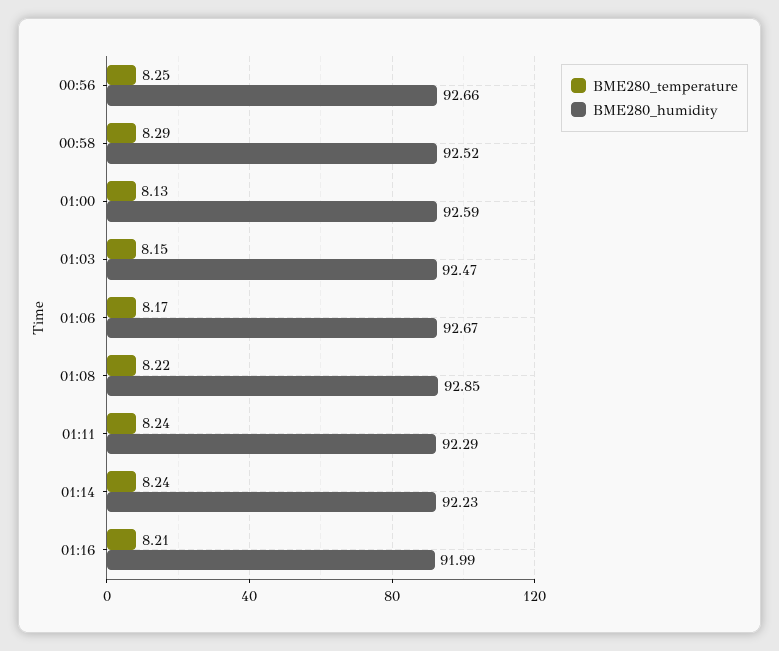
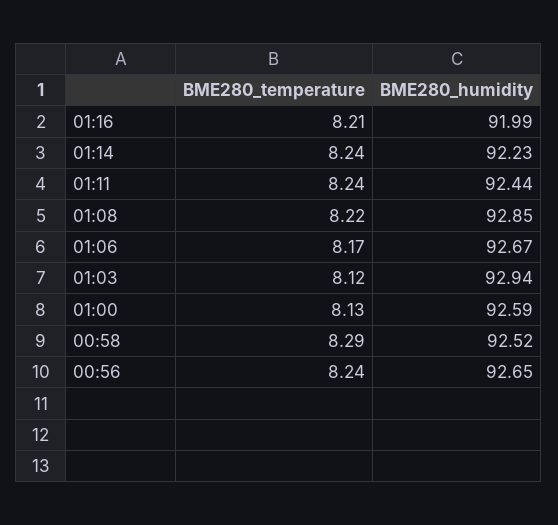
BME280_temperature, 00:56: 8.25 -> 8.24
BME280_humidity, 00:56: 92.66 -> 92.65
BME280_temperature, 01:03: 8.15 -> 8.12
BME280_humidity, 01:03: 92.47 -> 92.94
BME280_humidity, 01:11: 92.29 -> 92.44

